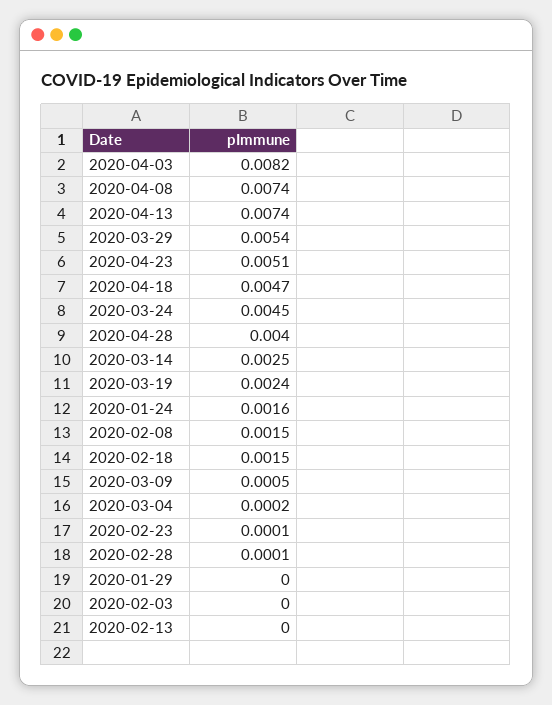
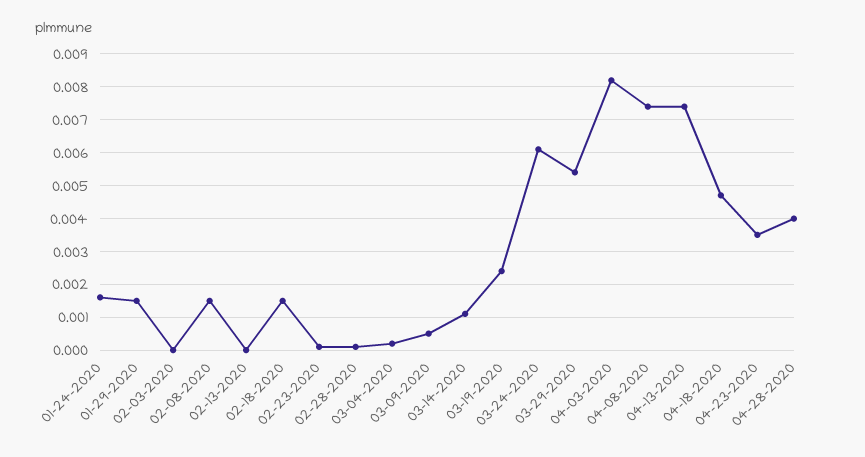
2020-04-23: 0.0051 -> 0.0035
2020-03-24: 0.0045 -> 0.006
2020-03-14: 0.0025 -> 0.001
2020-01-29: 0 -> 0.0015

